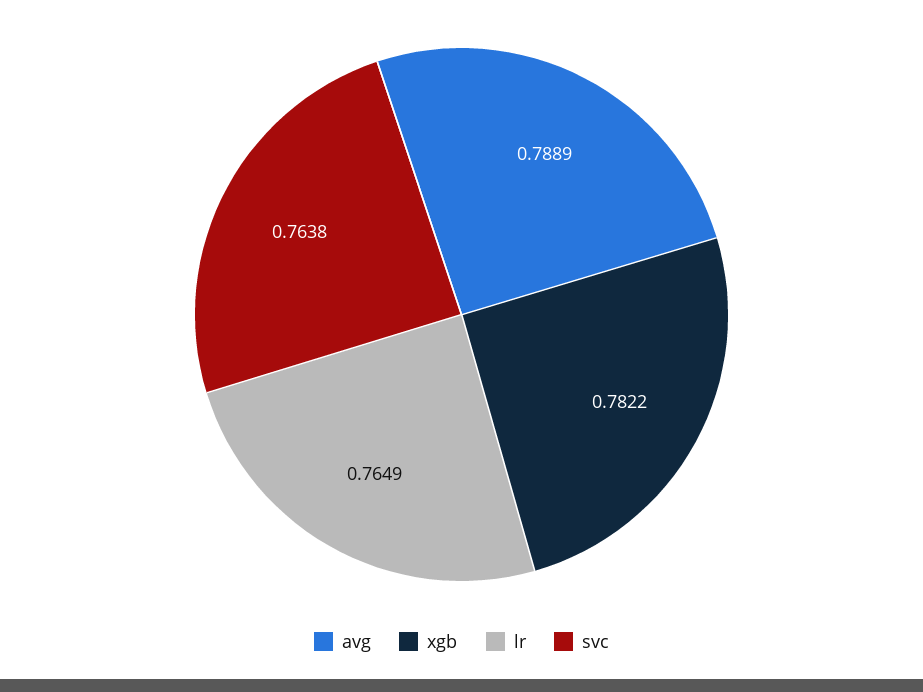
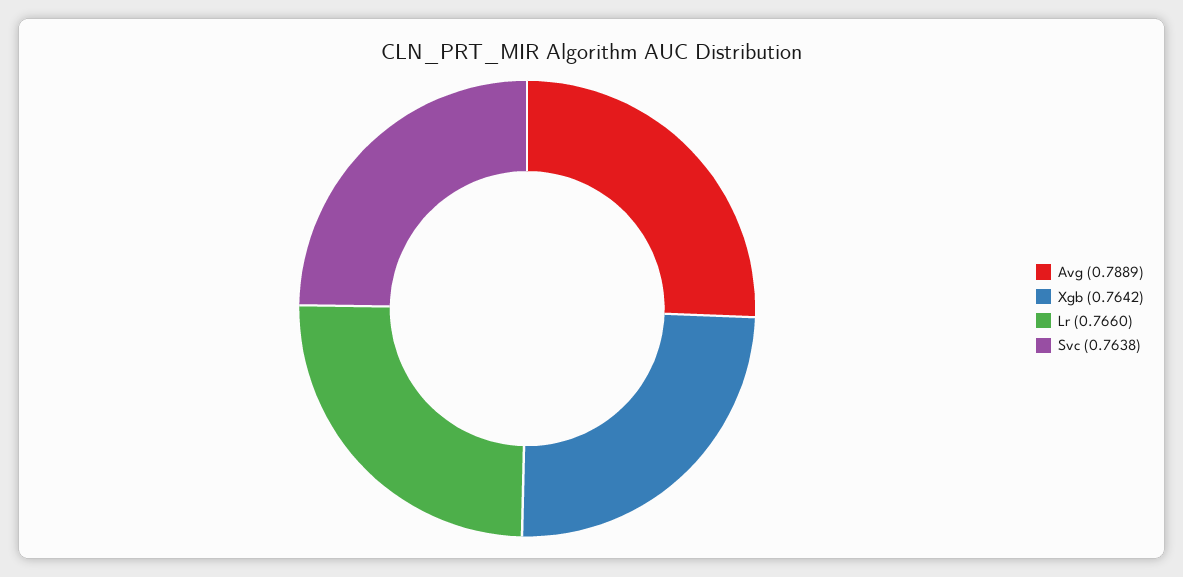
xgb: 0.7822 -> 0.7642
lr: 0.7649 -> 0.766

